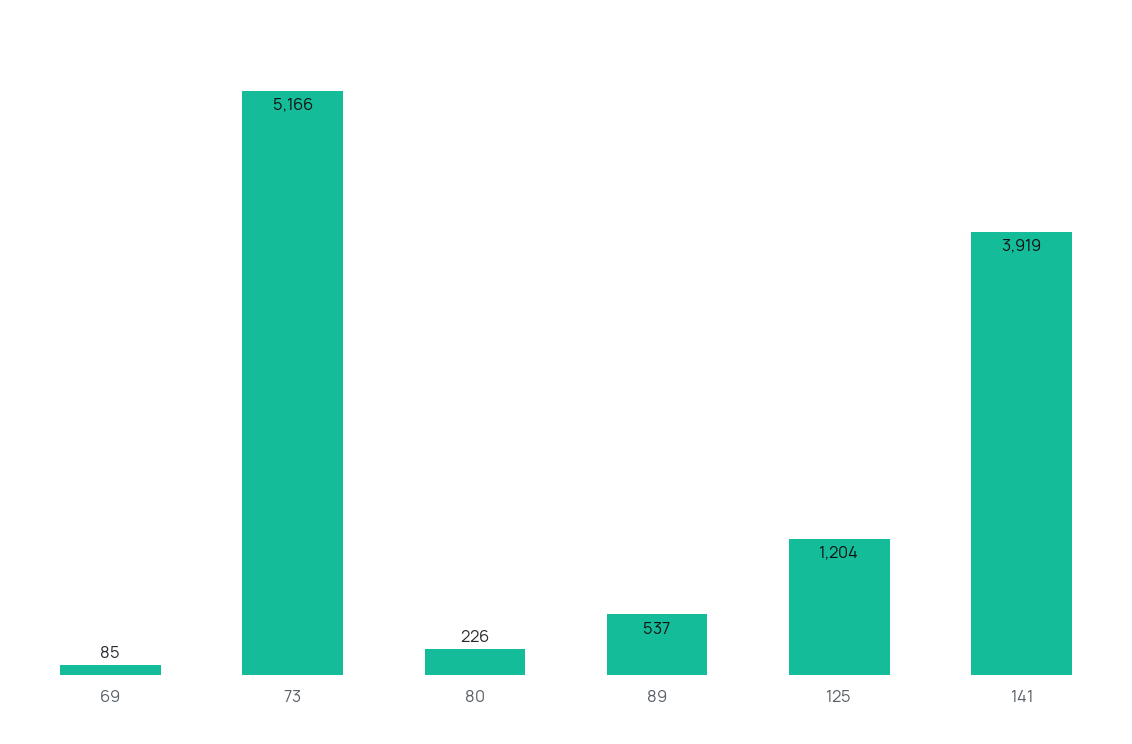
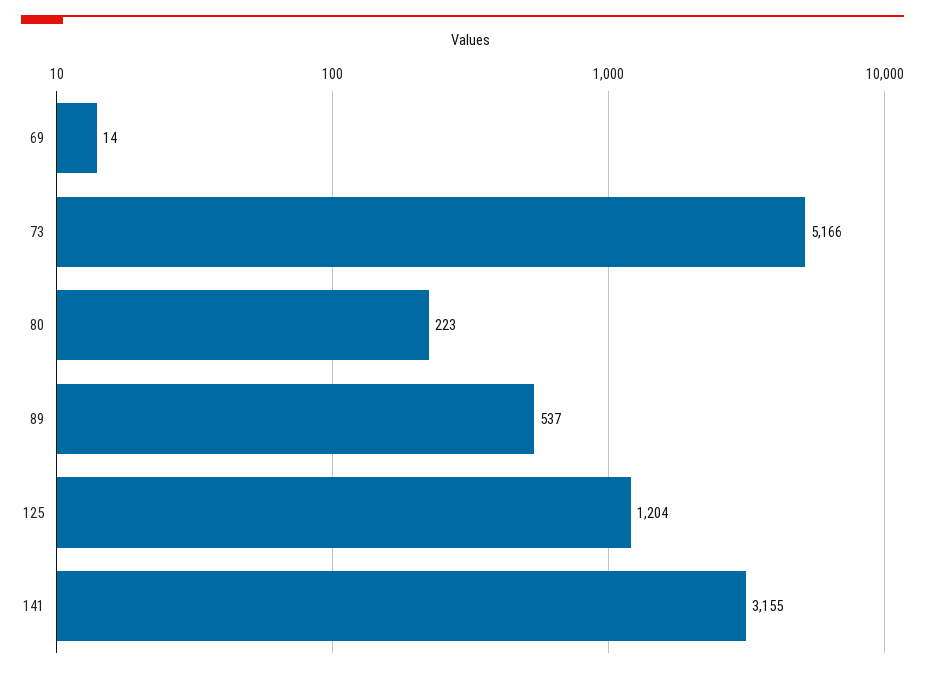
69: 85 -> 14
80: 226 -> 223
141: 3919 -> 3155

